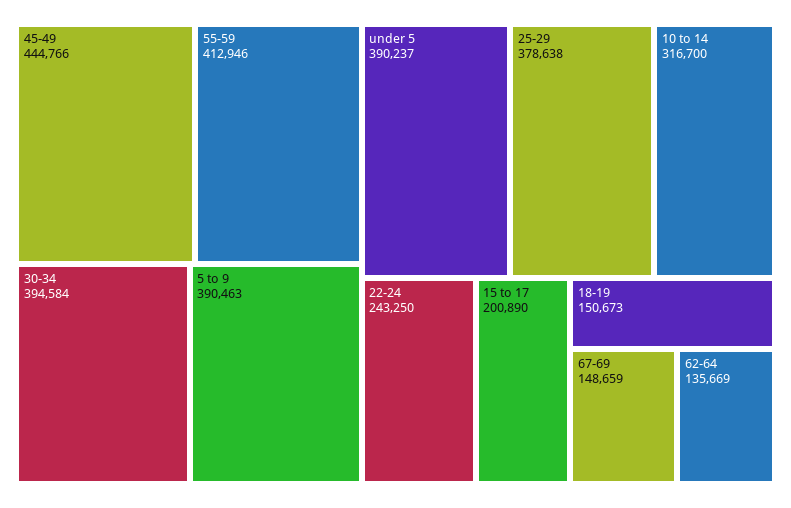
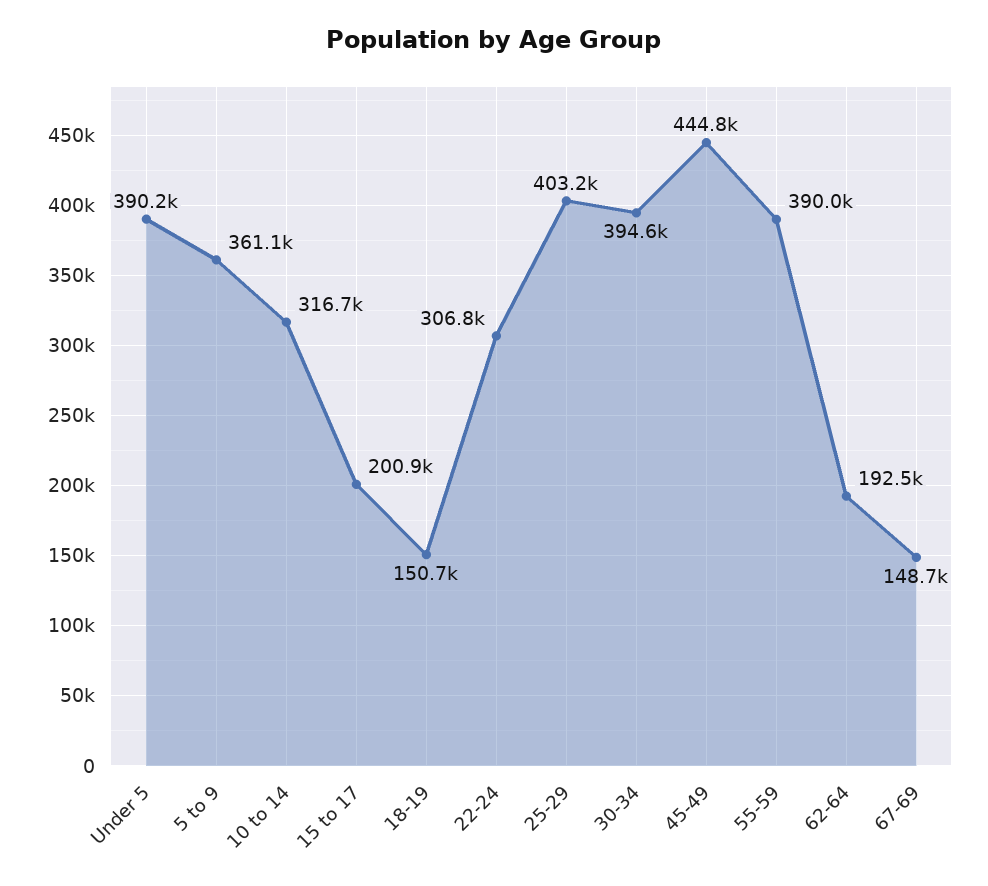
55-59: 412946 -> 390000
5 to 9: 390463 -> 361100
25-29: 378638 -> 403200
22-24: 243250 -> 306800
62-64: 135669 -> 192500

